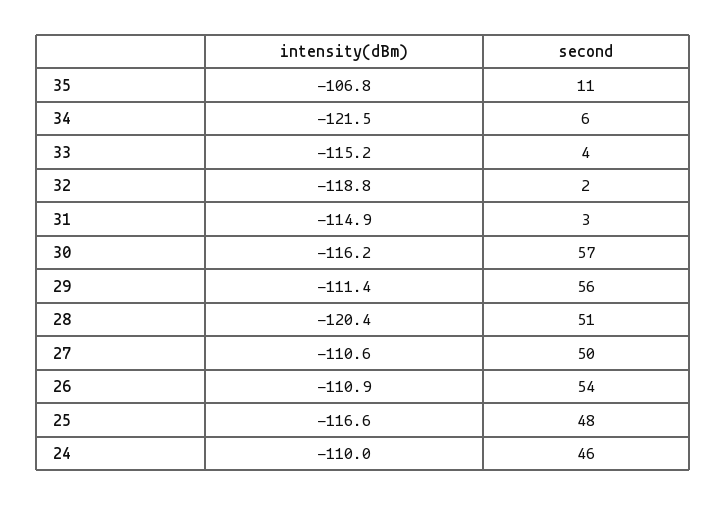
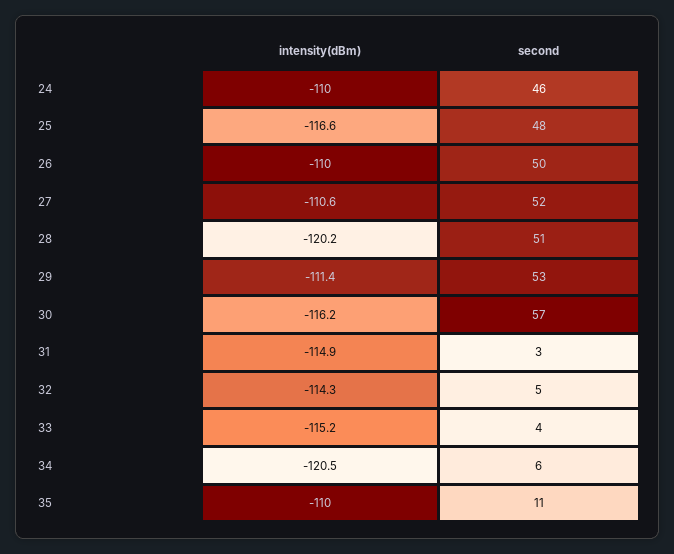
intensity(dBm), 35: -106.8 -> -110
intensity(dBm), 34: -121.5 -> -120.5
intensity(dBm), 32: -118.8 -> -114.3
second, 32: 2 -> 5
second, 29: 56 -> 53
intensity(dBm), 28: -120.4 -> -120.2
second, 27: 50 -> 52
intensity(dBm), 26: -110.9 -> -110
second, 26: 54 -> 50

